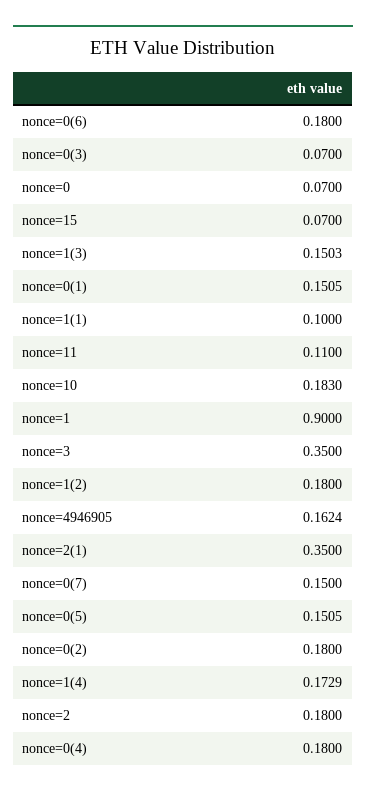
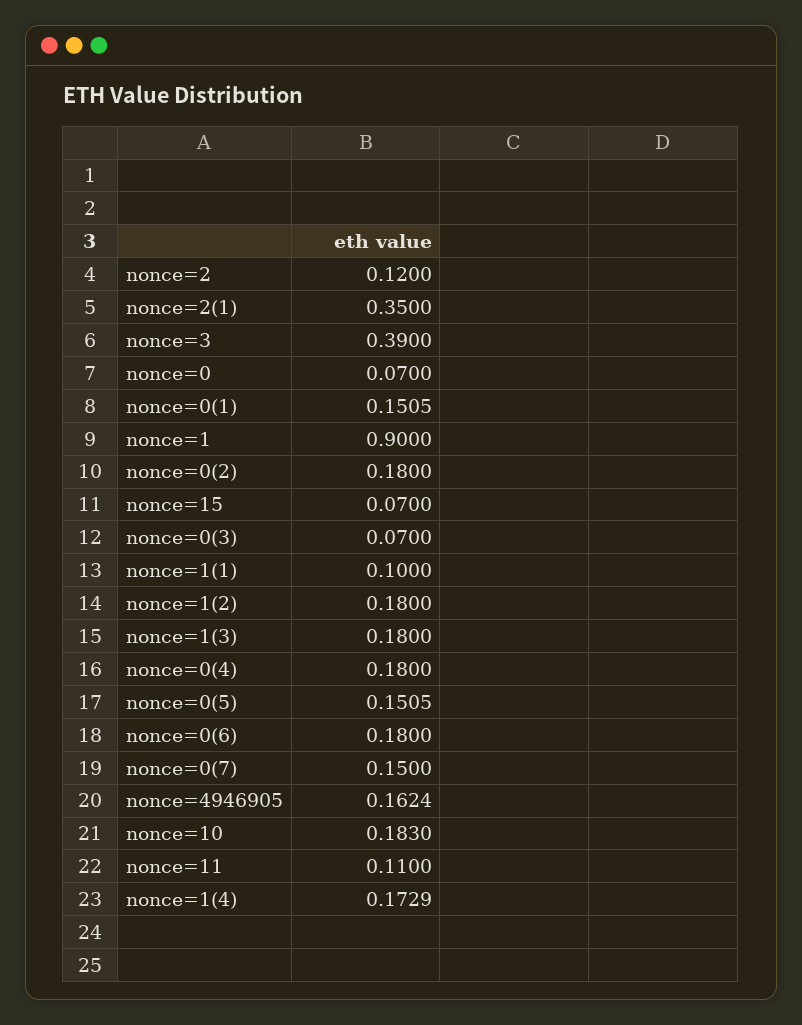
nonce=1(3): 0.1503 -> 0.18
nonce=3: 0.35 -> 0.39
nonce=2: 0.18 -> 0.12

